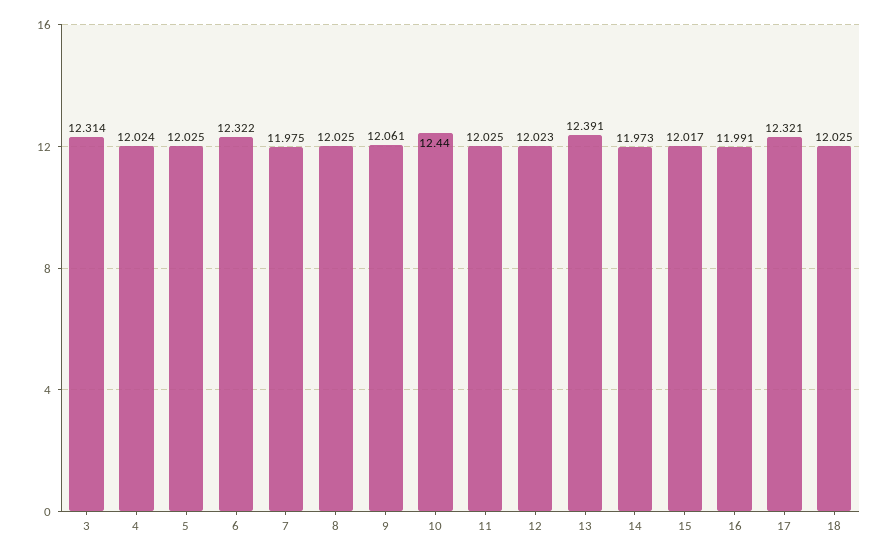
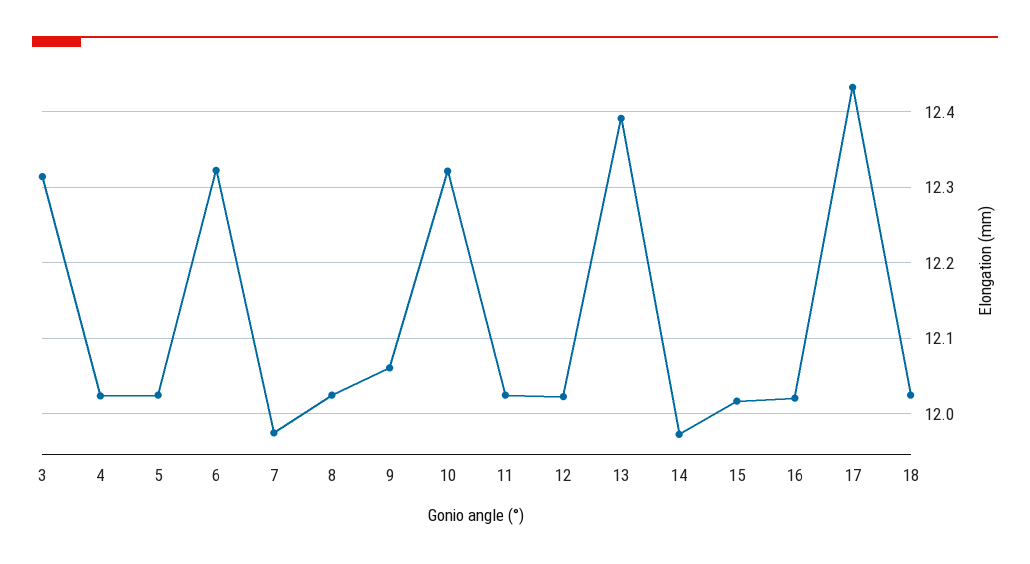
10: 12.44 -> 12.32
16: 11.991 -> 12.02
17: 12.321 -> 12.43

